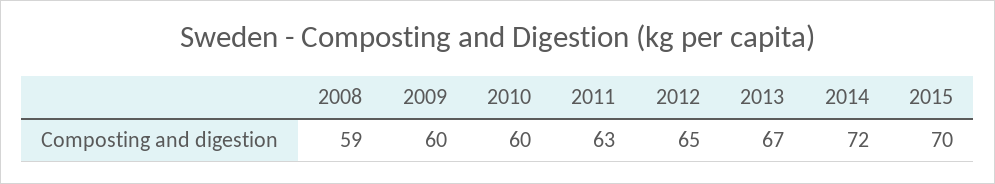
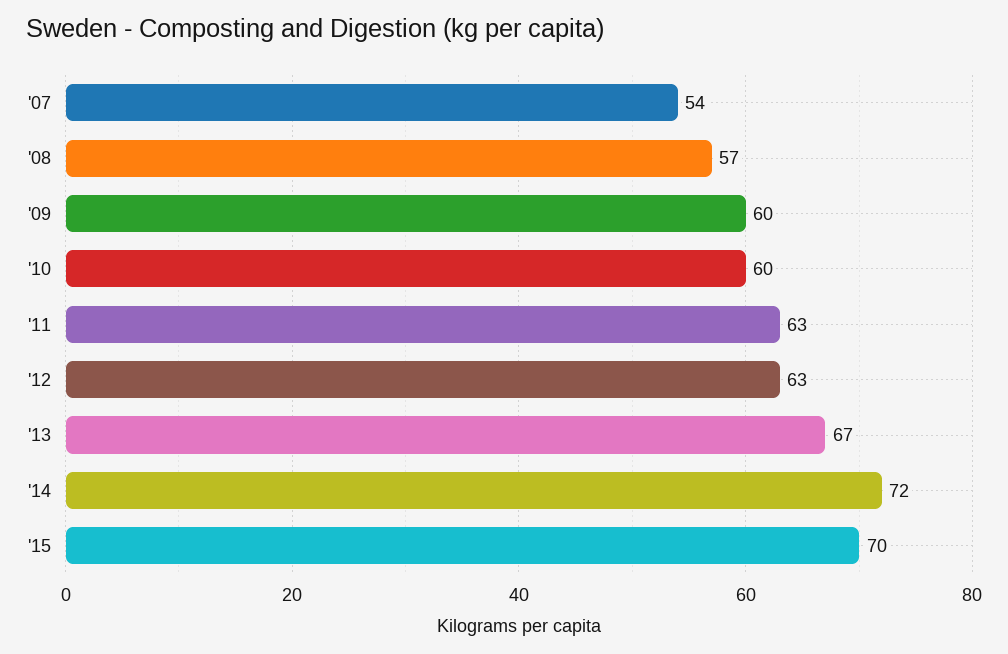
2008: 59 -> 57
2012: 65 -> 63
'07: none -> 54

